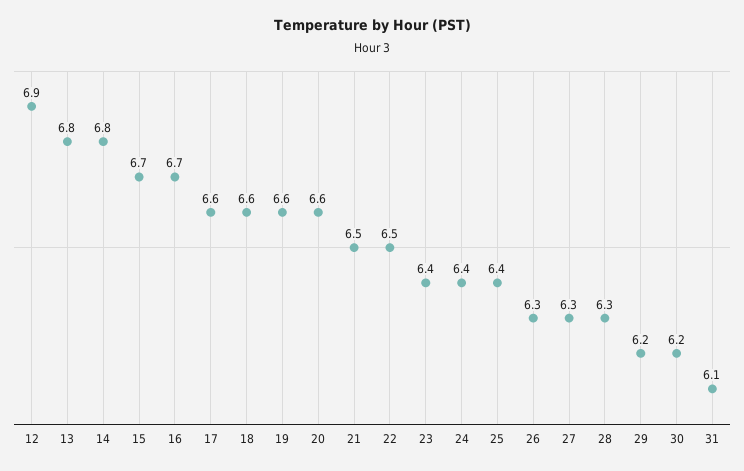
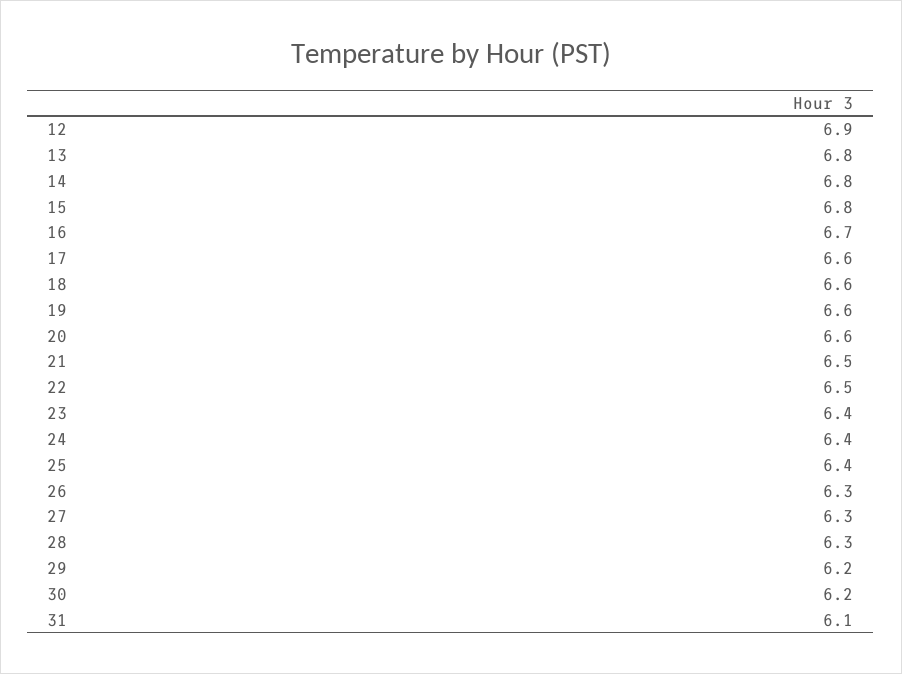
15: 6.7 -> 6.8

